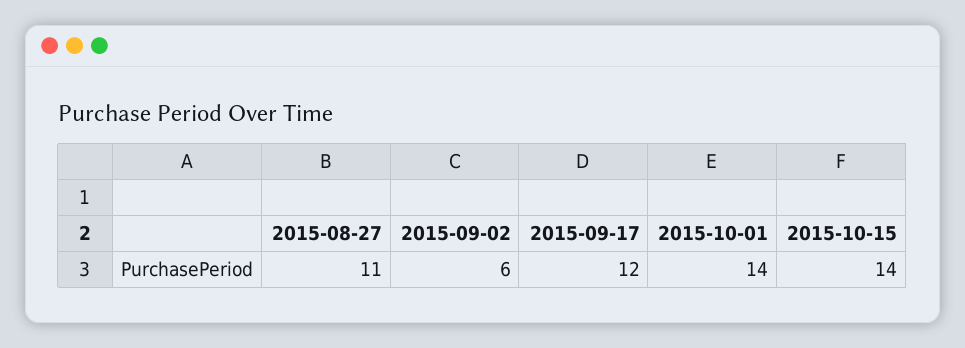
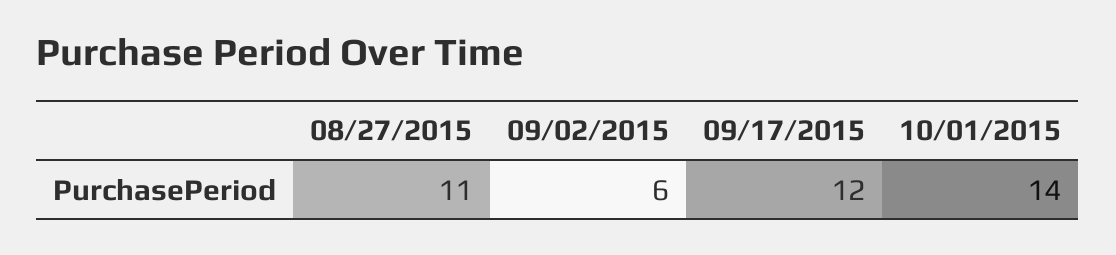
2015-10-15: 14 -> none

